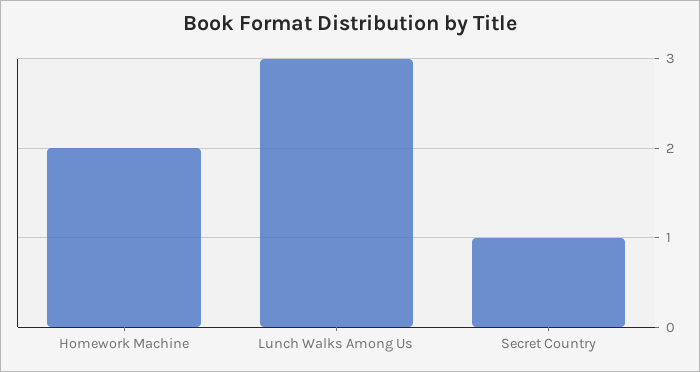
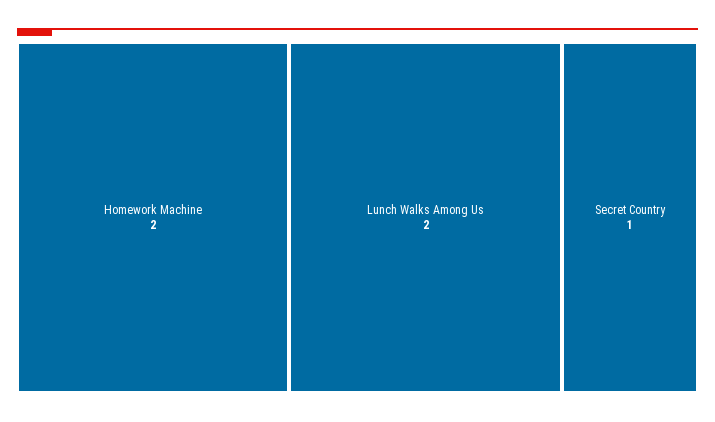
Lunch Walks Among Us: 3 -> 2

